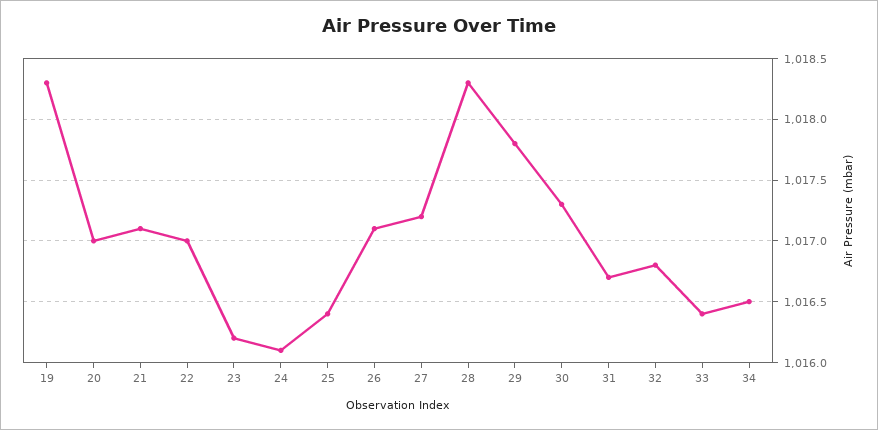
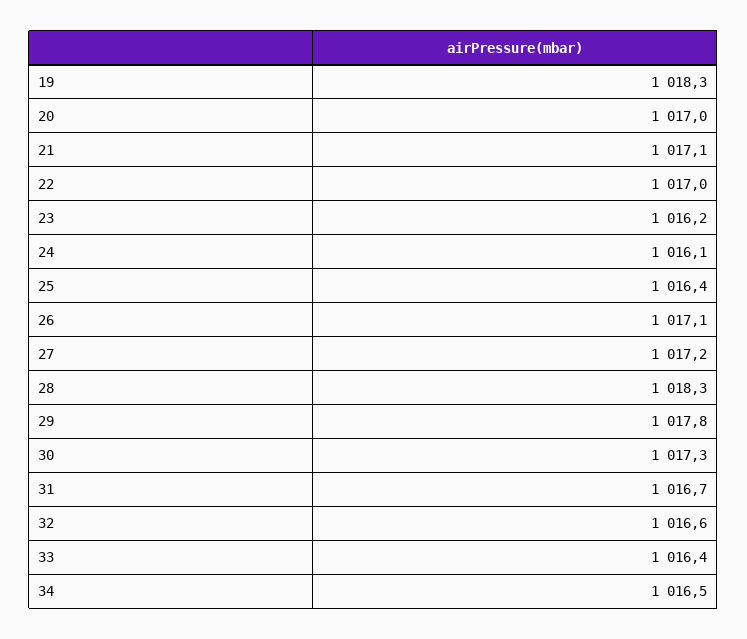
32: 1016.8 -> 1016.6

